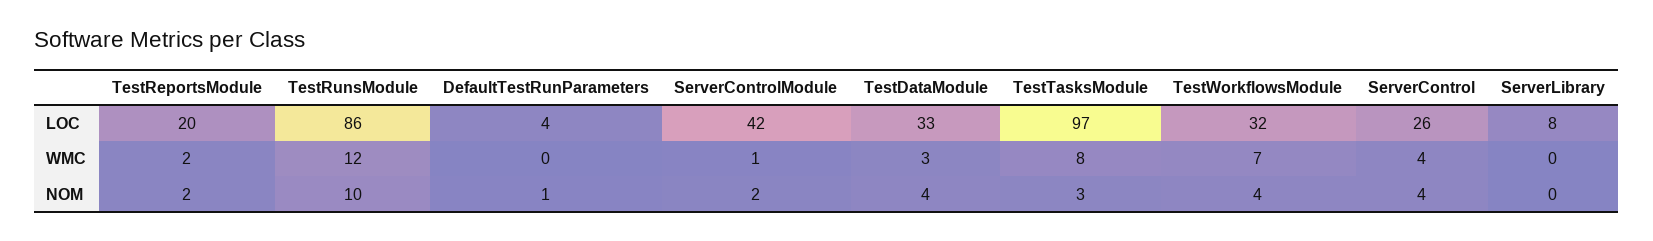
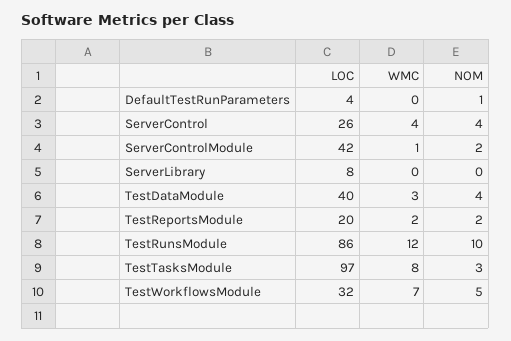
TestDataModule, LOC: 33 -> 40
TestWorkflowsModule, NOM: 4 -> 5

